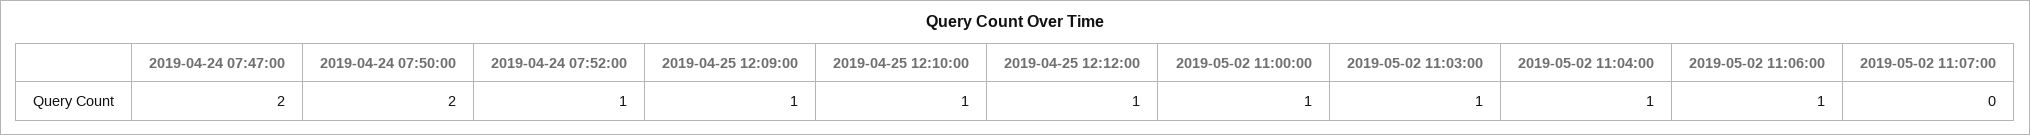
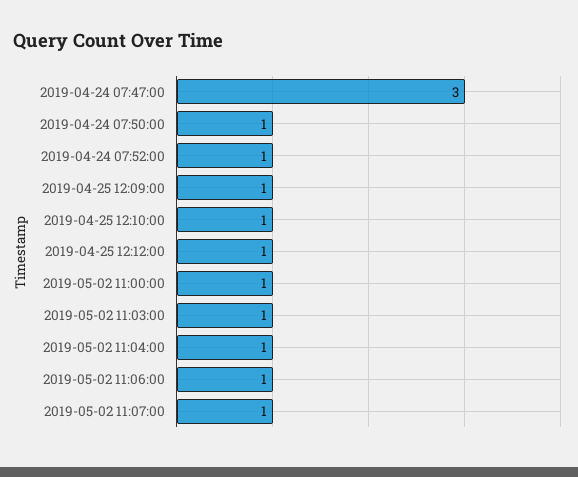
2019-04-24 07:47:00: 2 -> 3
2019-04-24 07:50:00: 2 -> 1
2019-05-02 11:07:00: 0 -> 1

